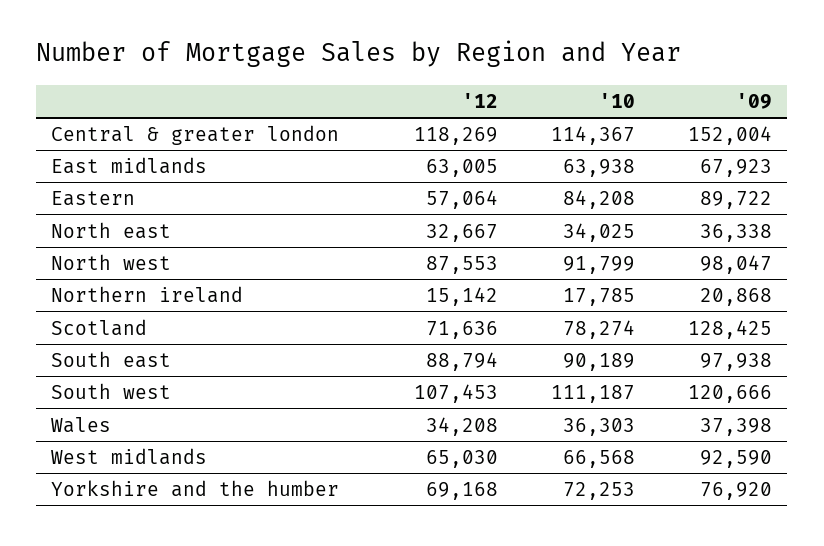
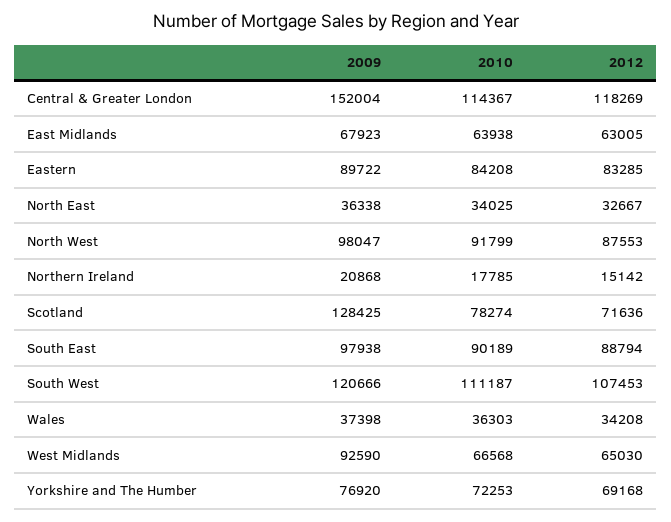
'12, Eastern: 57064 -> 83285

